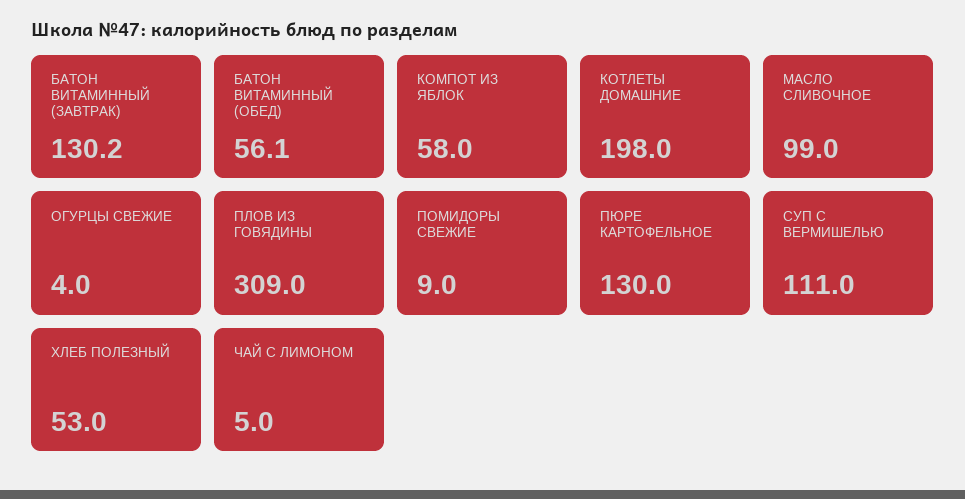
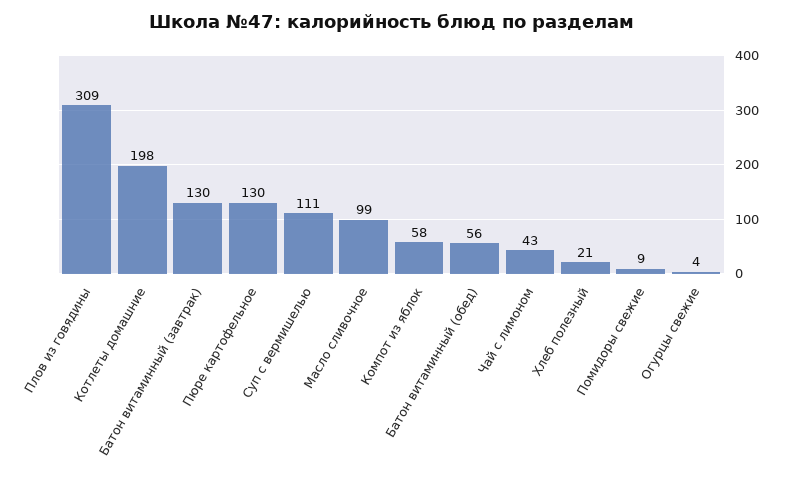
ХЛЕБ ПОЛЕЗНЫЙ: 53 -> 21
ЧАЙ С ЛИМОНОМ: 5 -> 43

